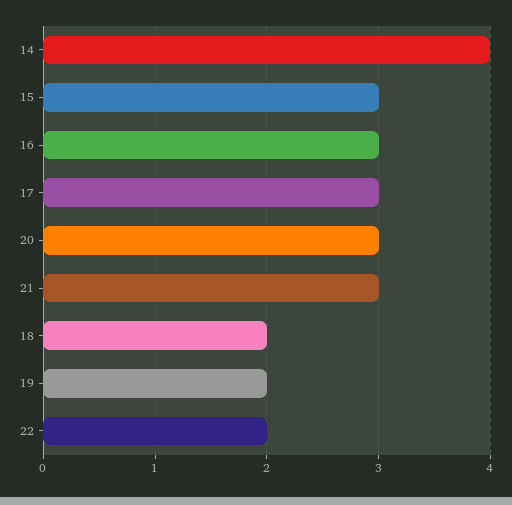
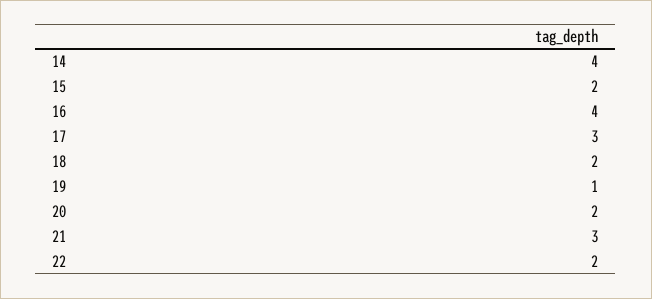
15: 3 -> 2
16: 3 -> 4
20: 3 -> 2
19: 2 -> 1

